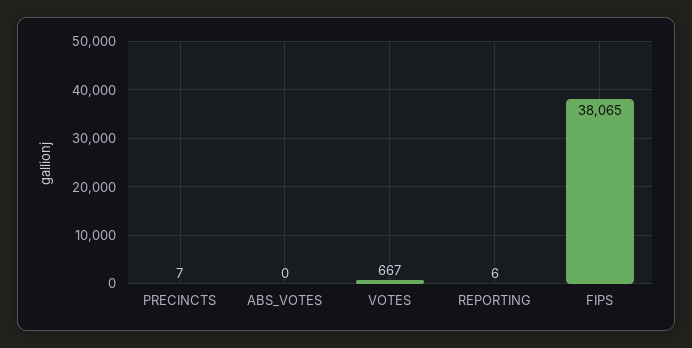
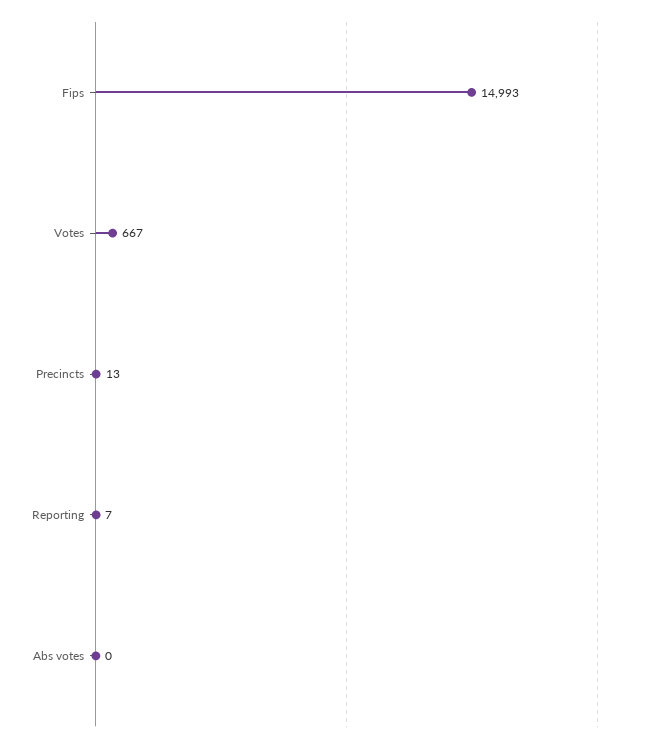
PRECINCTS: 7 -> 13
REPORTING: 6 -> 7
FIPS: 38065 -> 14993

